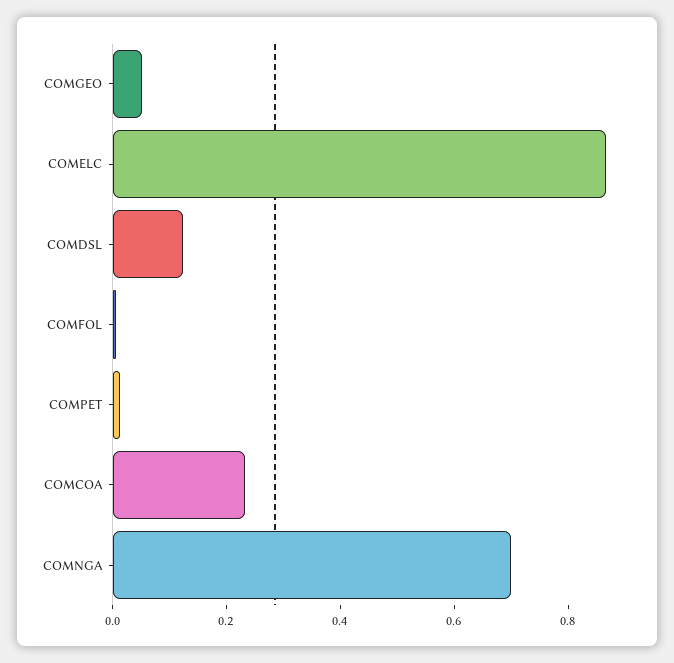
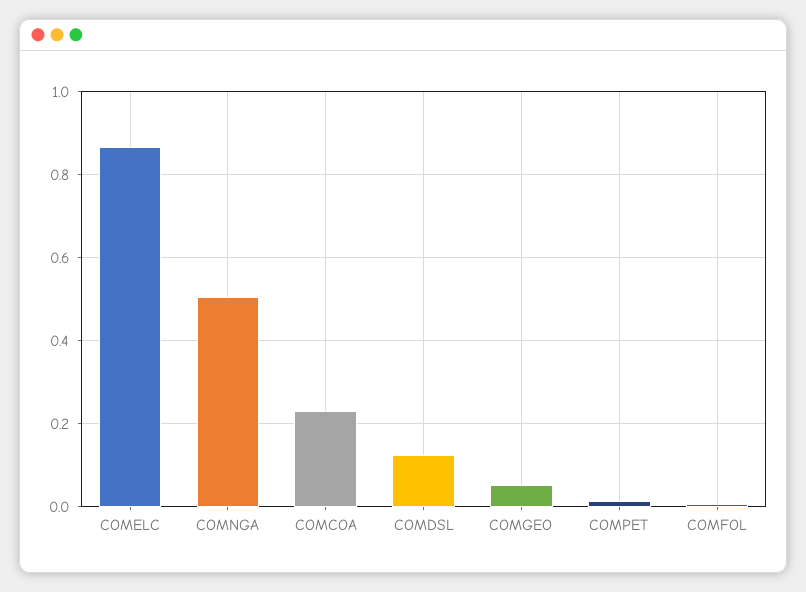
COMNGA: 0.7 -> 0.5

